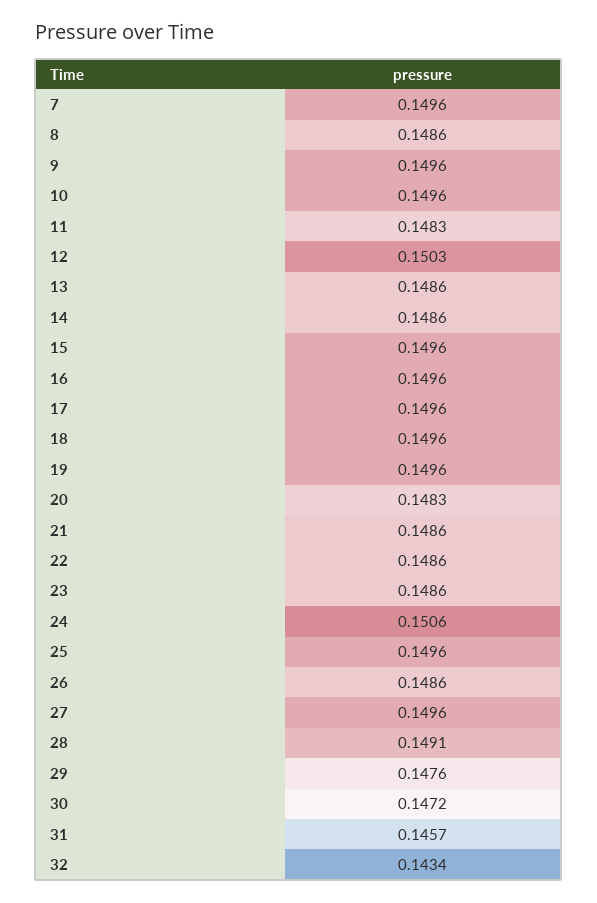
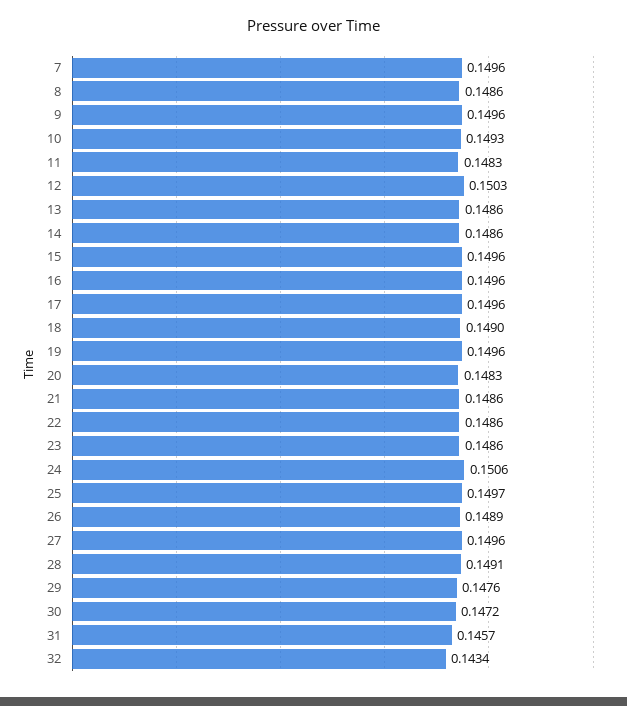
10: 0.1496 -> 0.1493
18: 0.1496 -> 0.149
25: 0.1496 -> 0.1497
26: 0.1486 -> 0.1489

